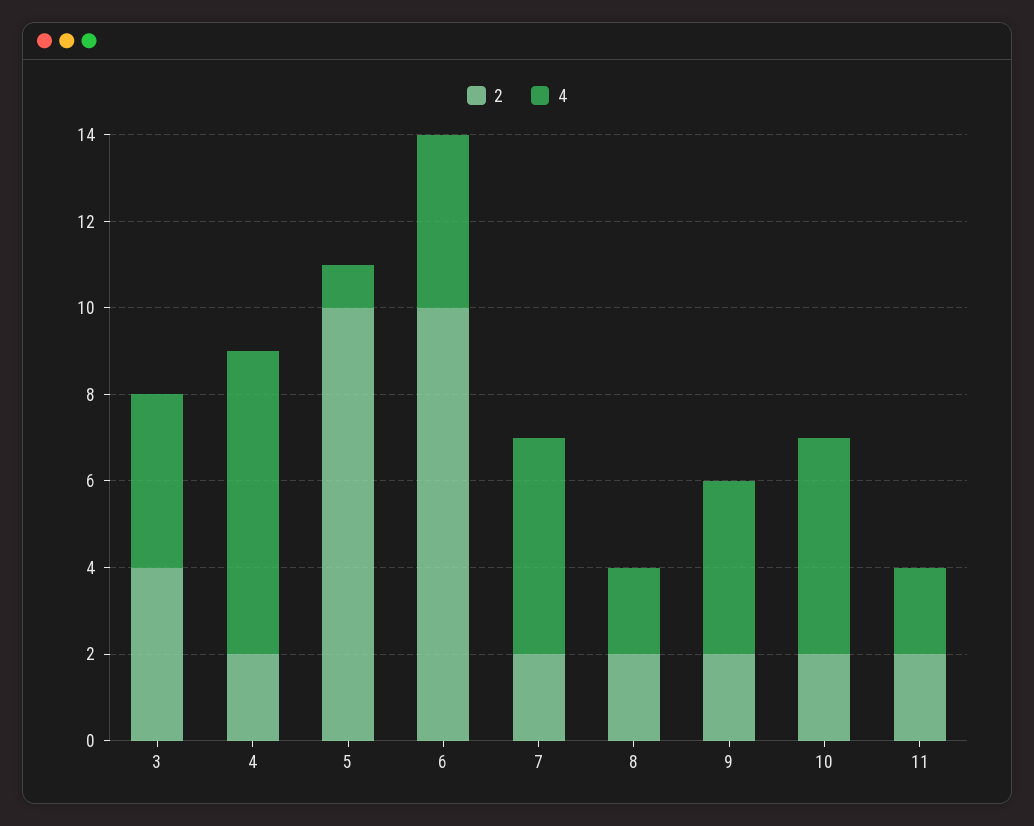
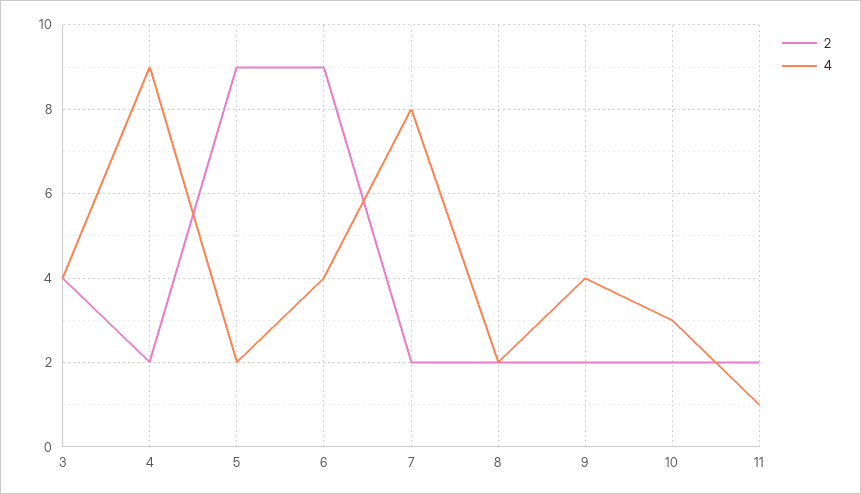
4, 4: 7 -> 9
2, 5: 10 -> 9
4, 5: 1 -> 2
2, 6: 10 -> 9
4, 7: 5 -> 8
4, 10: 5 -> 3
4, 11: 2 -> 1

